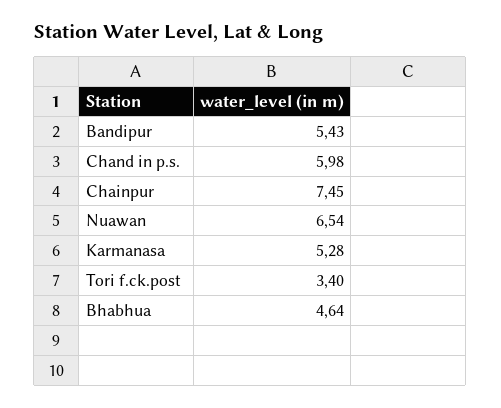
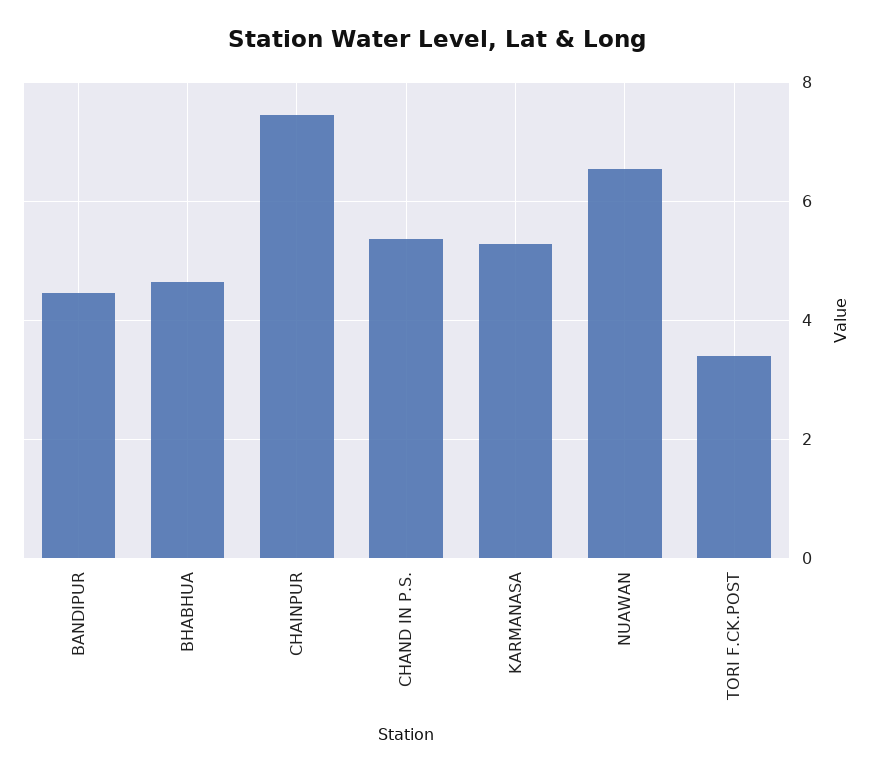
Bandipur: 5.43 -> 4.4
Chand in p.s.: 5.98 -> 5.4

